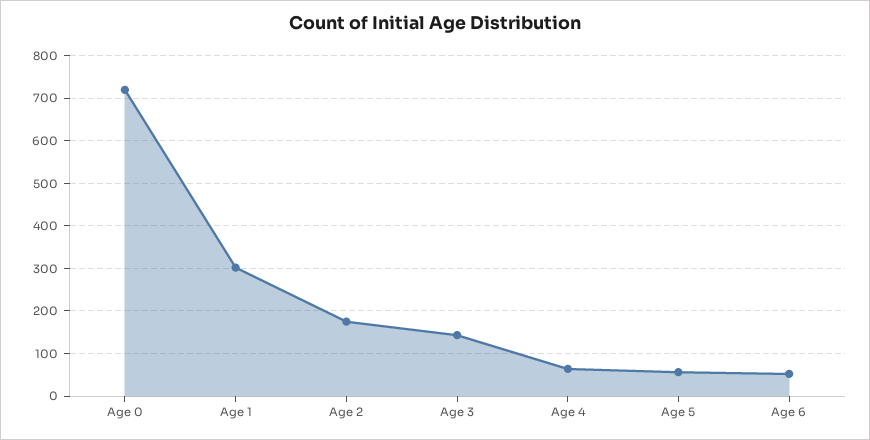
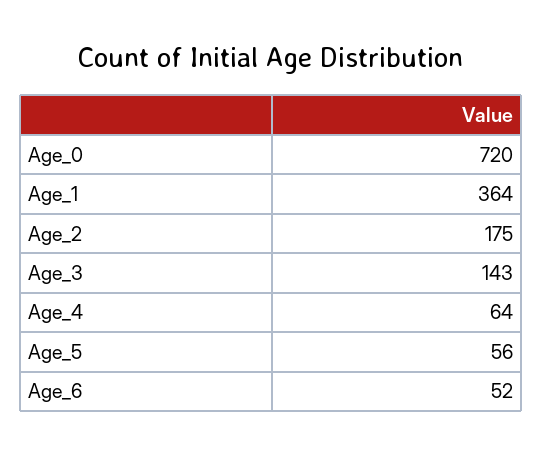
Age 1: 300 -> 364

